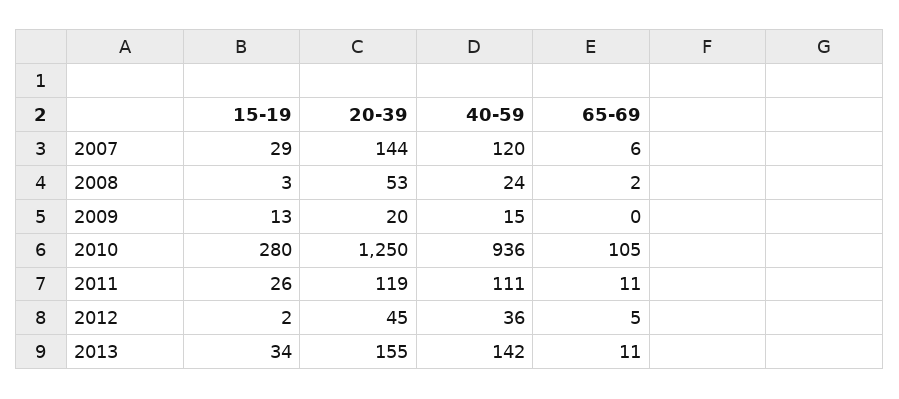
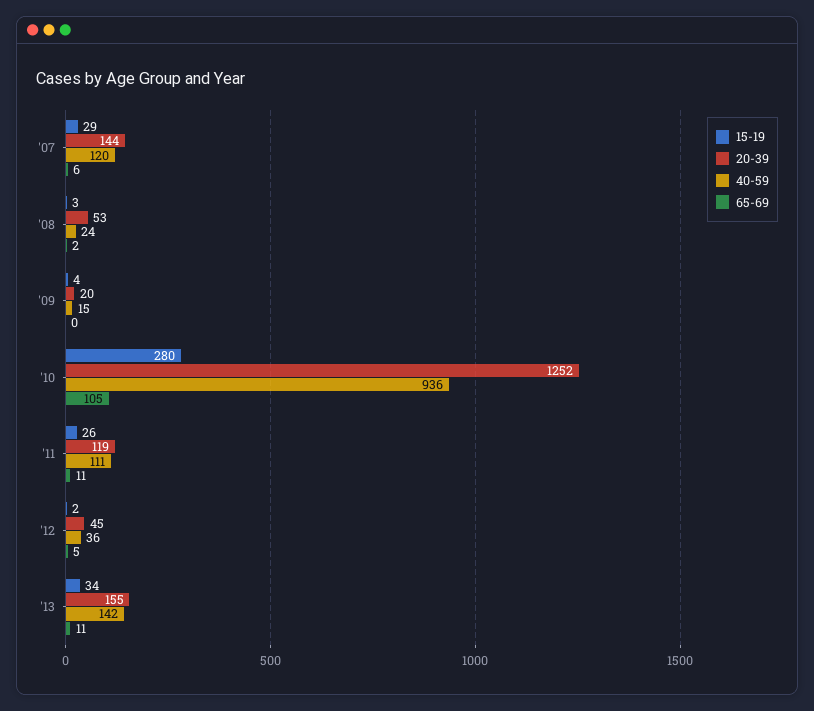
15-19, 2009: 13 -> 4
20-39, 2010: 1250 -> 1252

